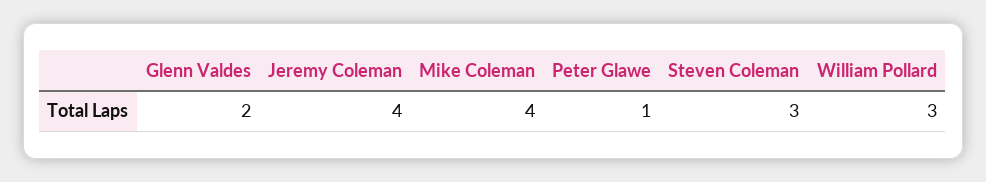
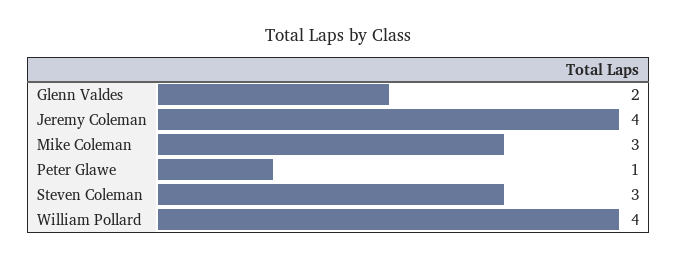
Mike Coleman: 4 -> 3
William Pollard: 3 -> 4

